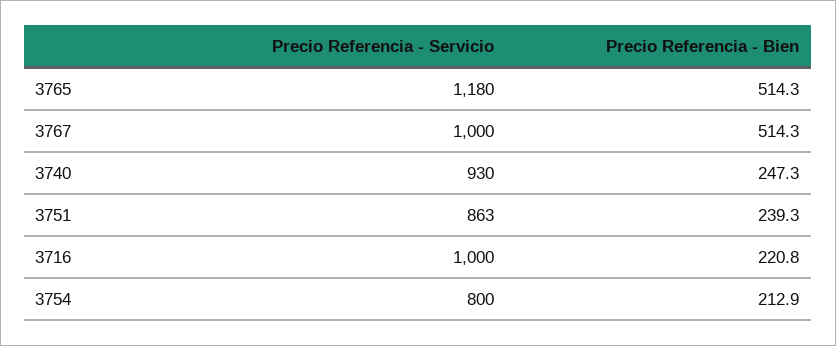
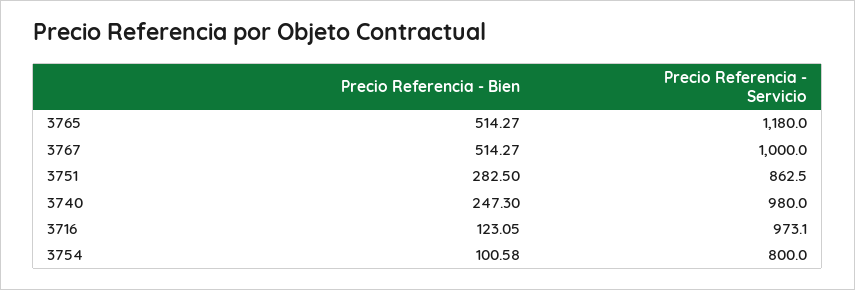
Precio Referencia - Servicio, 3740: 930 -> 980
Precio Referencia - Bien, 3751: 239.3 -> 282.5
Precio Referencia - Servicio, 3716: 1000 -> 973.1
Precio Referencia - Bien, 3716: 220.8 -> 123.05
Precio Referencia - Bien, 3754: 212.9 -> 100.58

